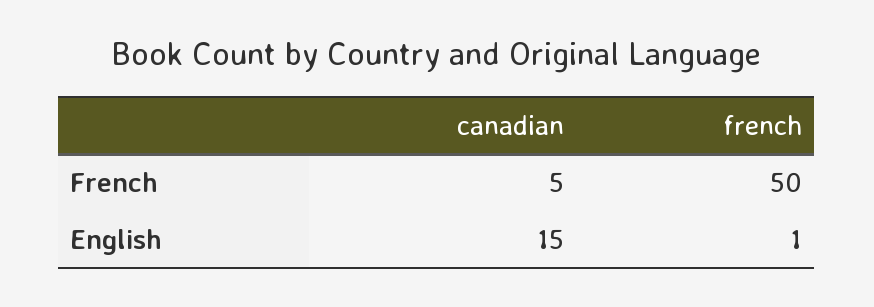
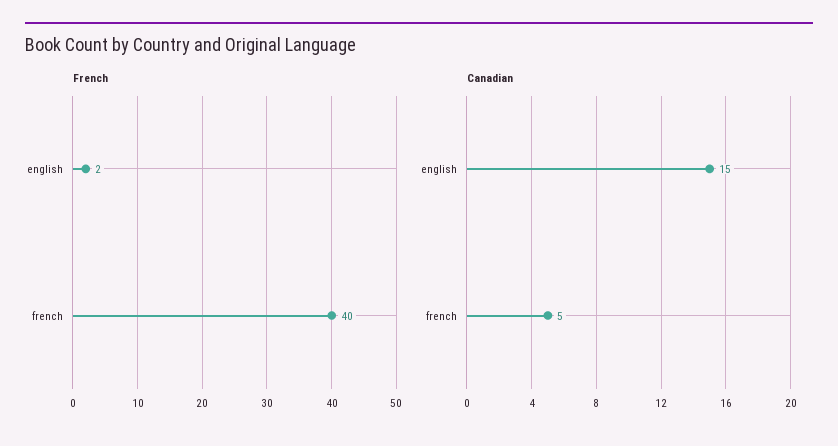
french, French: 50 -> 40
french, English: 1 -> 2

